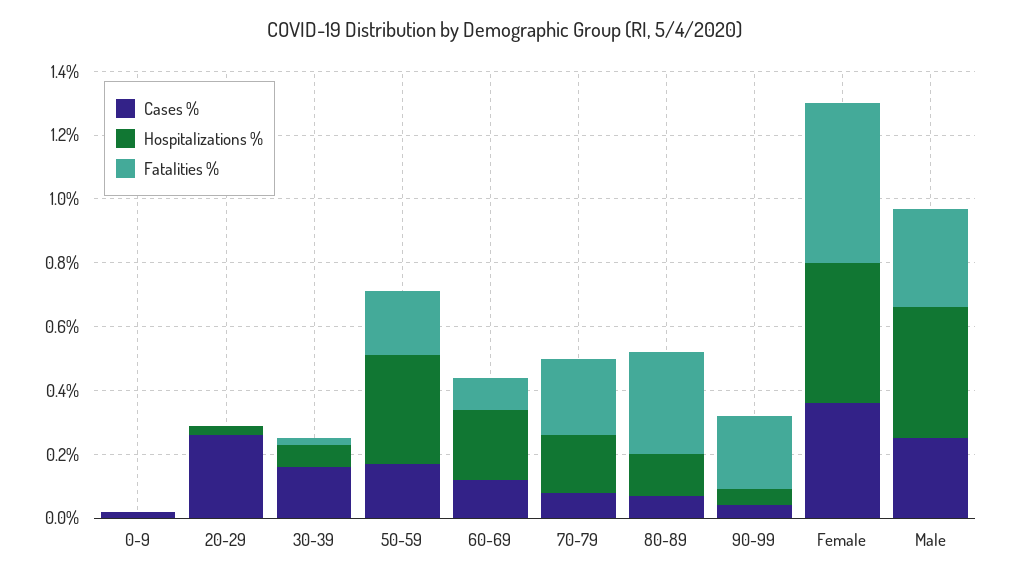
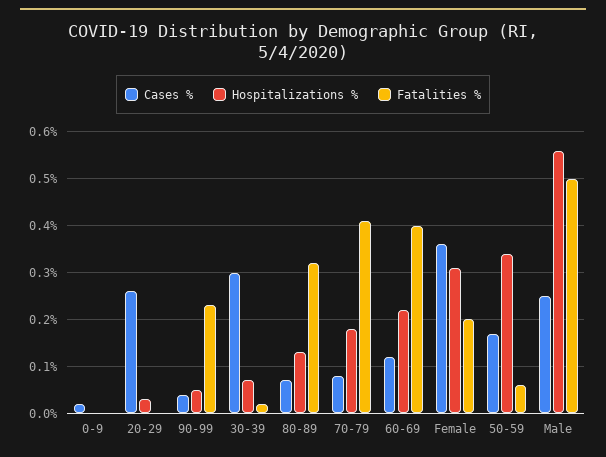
Cases %, 30-39: 0.15 -> 0.3
Fatalities %, 50-59: 0.2 -> 0.05
Fatalities %, 60-69: 0.1 -> 0.4
Fatalities %, 70-79: 0.25 -> 0.4
Hospitalizations %, Female: 0.45 -> 0.3
Fatalities %, Female: 0.5 -> 0.2
Hospitalizations %, Male: 0.4 -> 0.55
Fatalities %, Male: 0.3 -> 0.5

